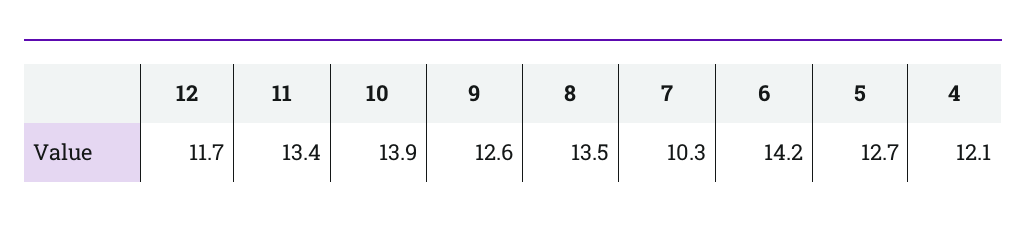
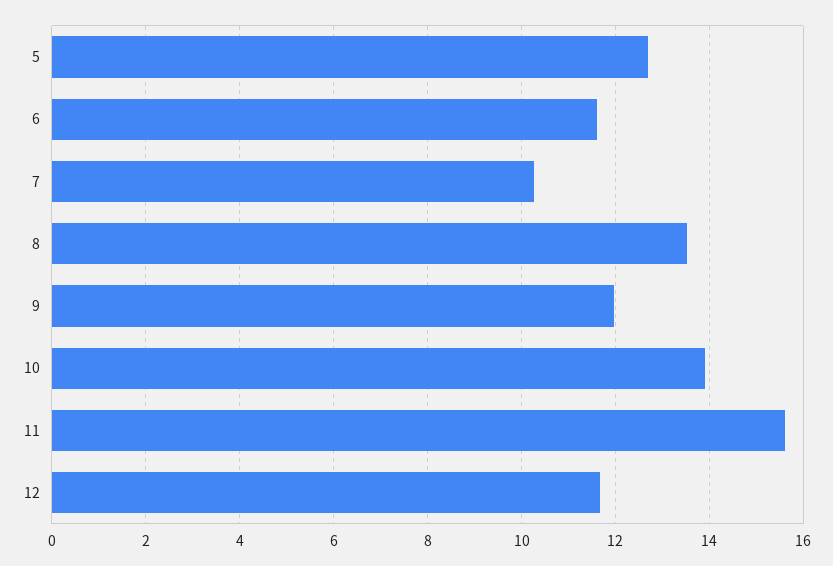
11: 13.4 -> 15.6
9: 12.6 -> 12
6: 14.2 -> 11.6
4: 12.1 -> none

